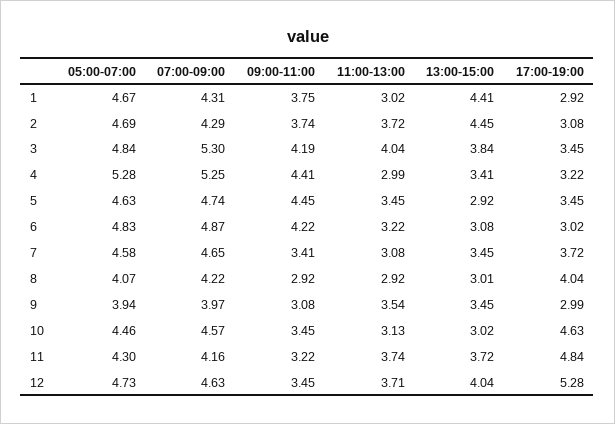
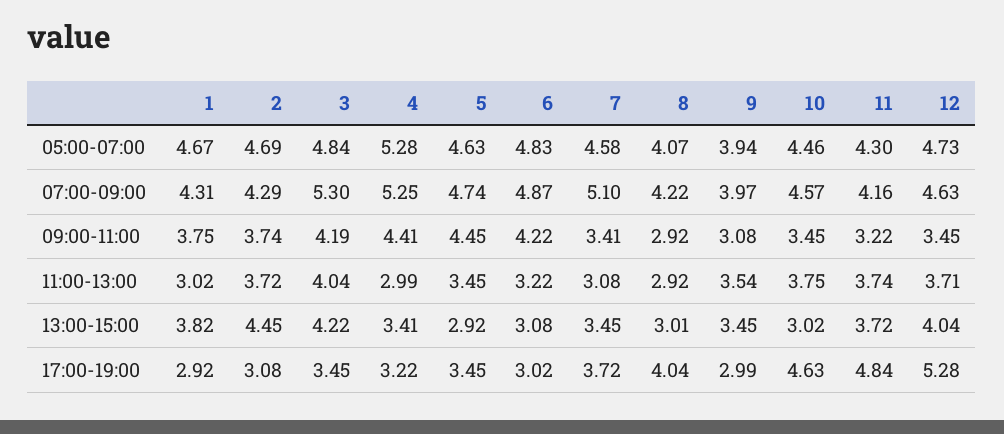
13:00-15:00, 1: 4.41 -> 3.82
13:00-15:00, 3: 3.84 -> 4.22
07:00-09:00, 7: 4.65 -> 5.1
11:00-13:00, 10: 3.13 -> 3.75

